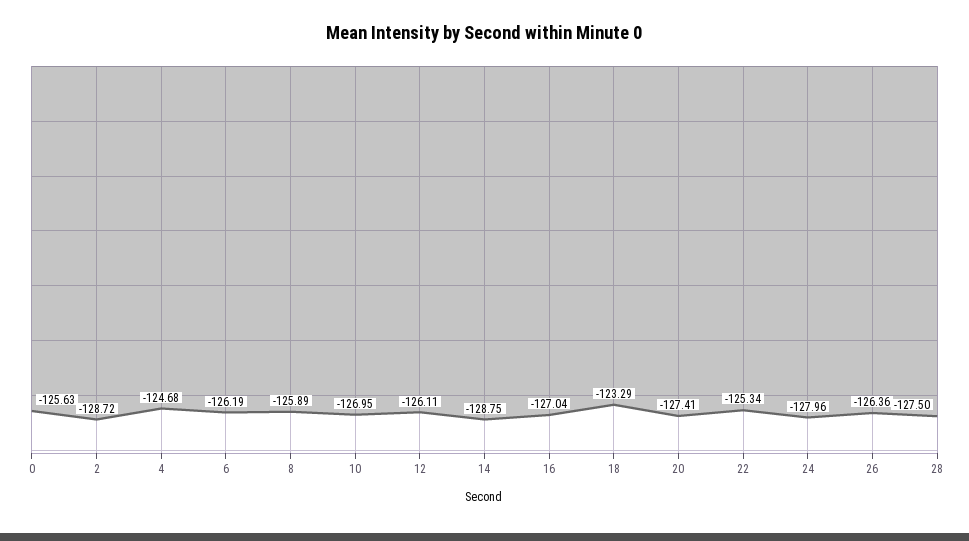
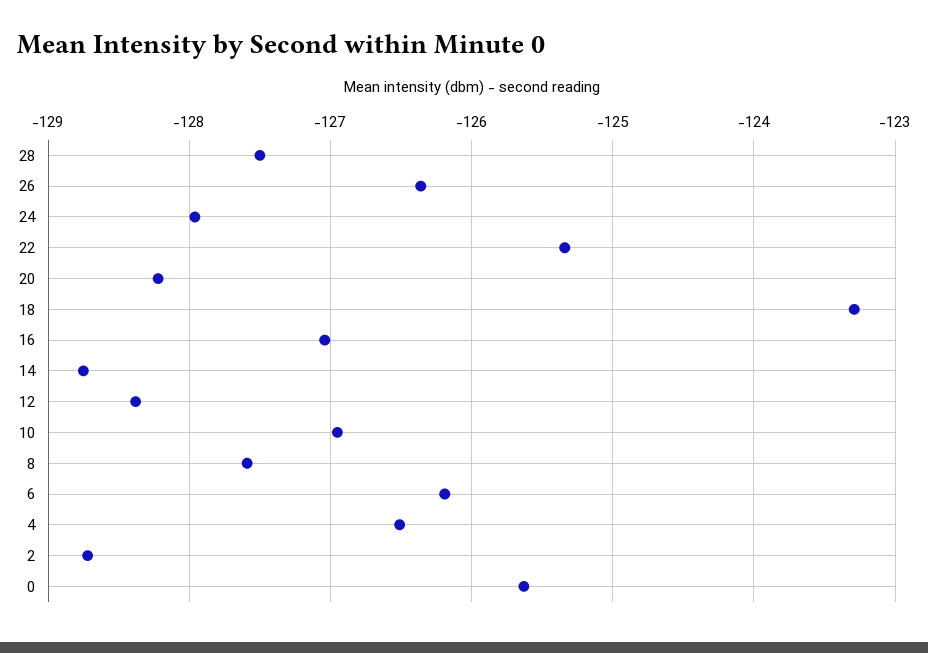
4: -124.68 -> -126.5
8: -125.89 -> -127.6
12: -126.11 -> -128.4
20: -127.41 -> -128.2

